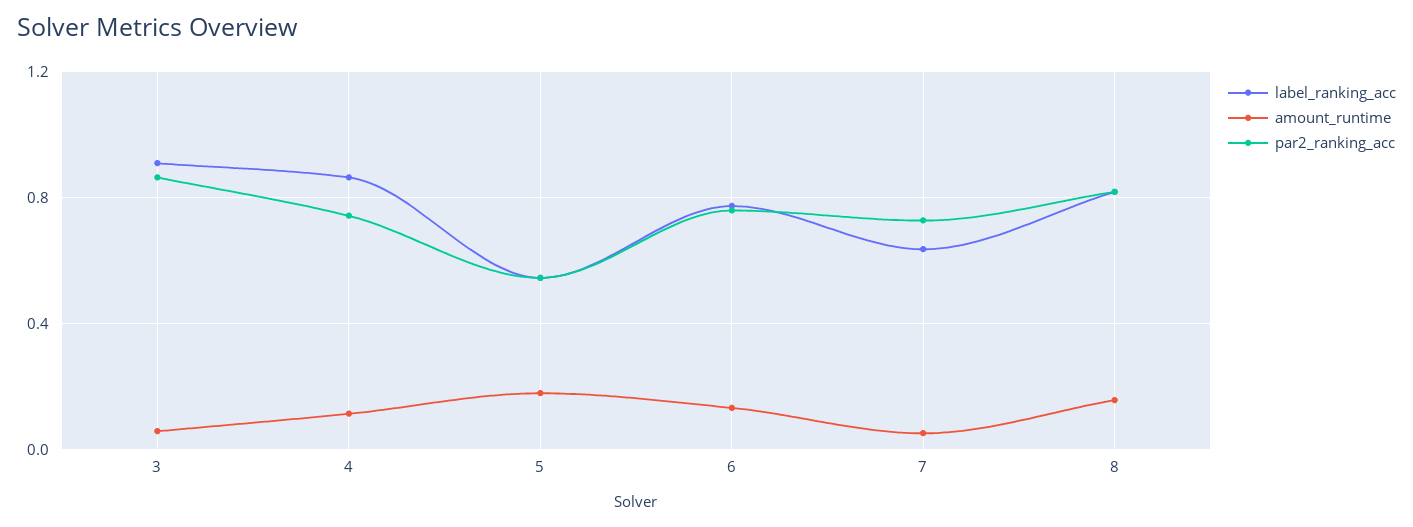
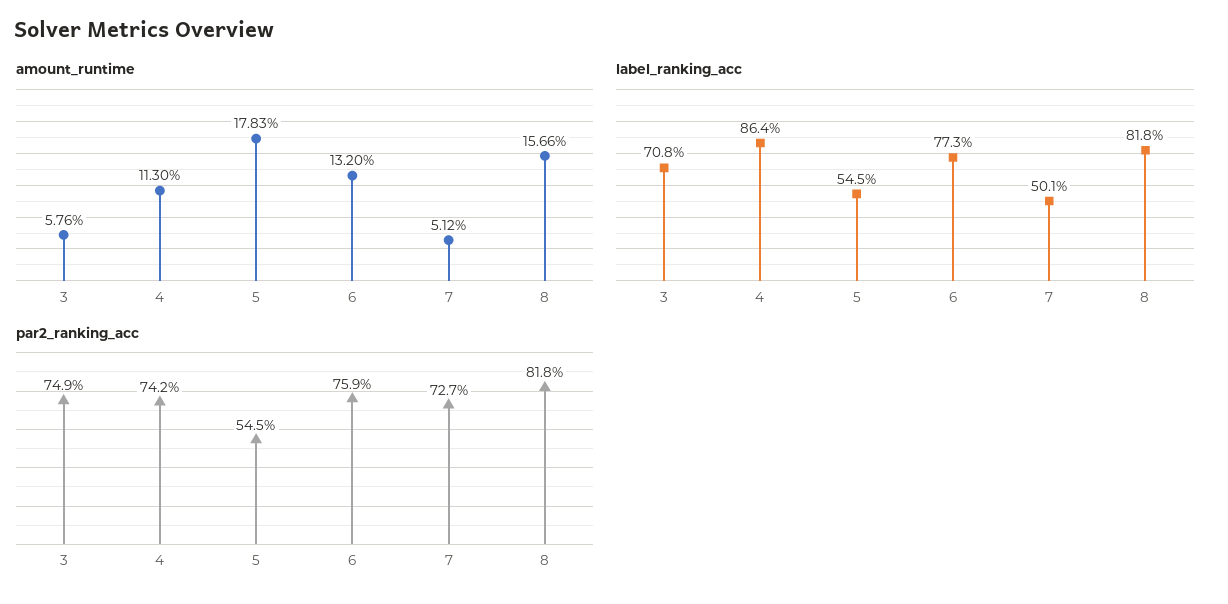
label_ranking_acc, 3: 0.9 -> 0.708
par2_ranking_acc, 3: 0.85 -> 0.749
label_ranking_acc, 7: 0.65 -> 0.501

